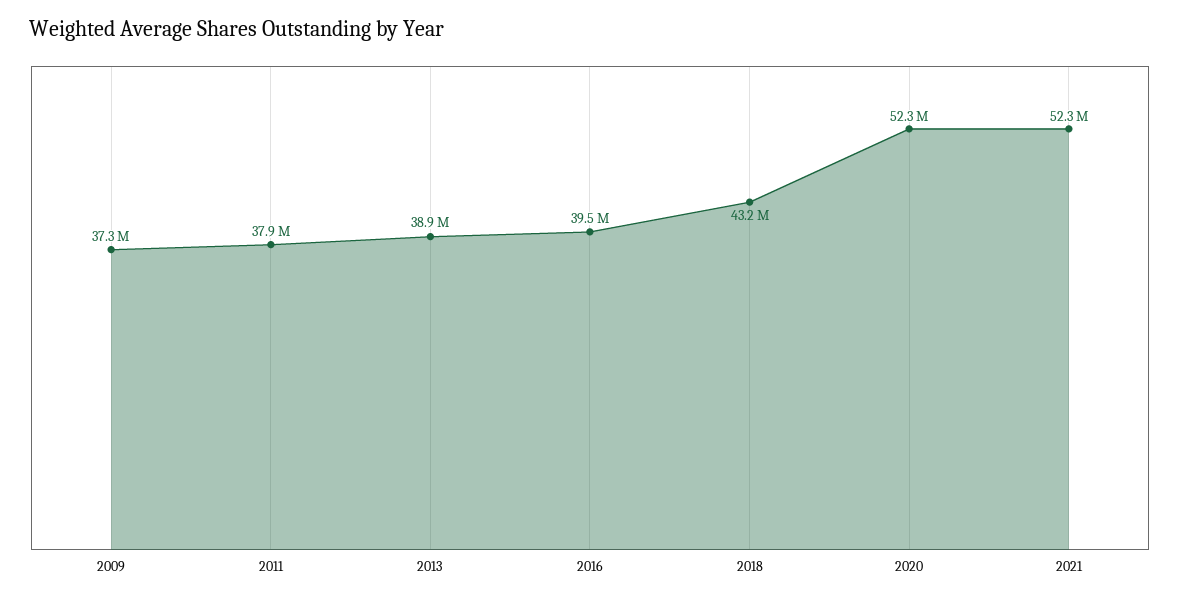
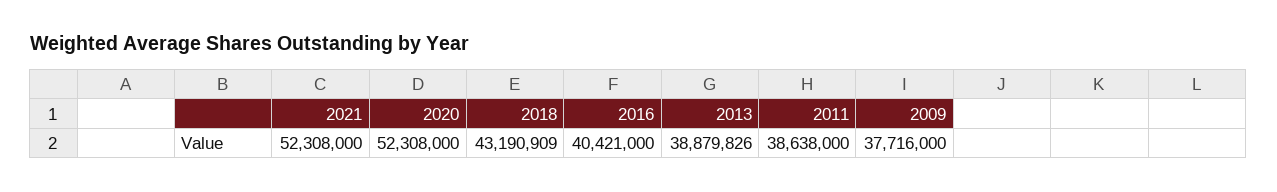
2009: 37300000 -> 37716000
2011: 37900000 -> 38638000
2016: 39500000 -> 40421000

